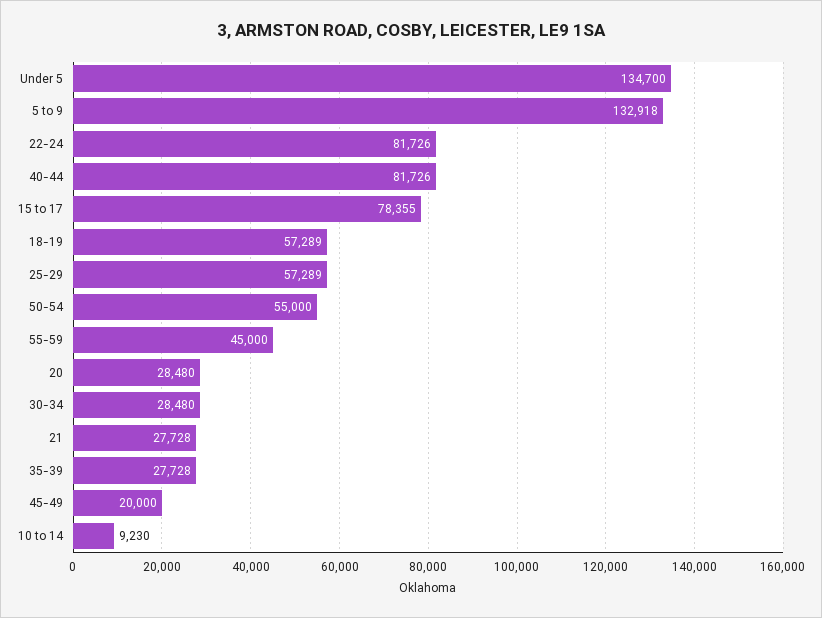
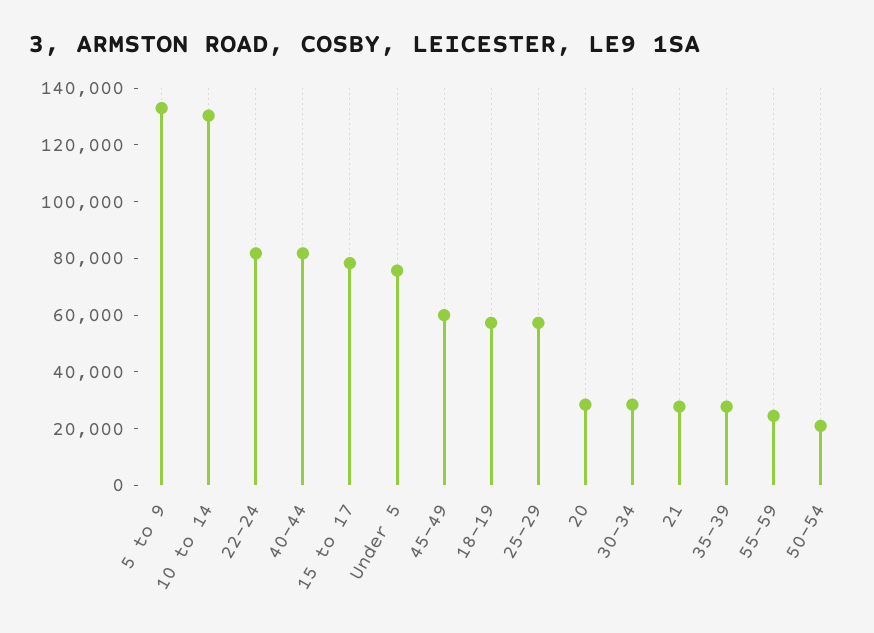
Under 5: 134700 -> 75000
50-54: 55000 -> 20000
55-59: 45000 -> 25000
45-49: 20000 -> 60000
10 to 14: 9230 -> 130000

